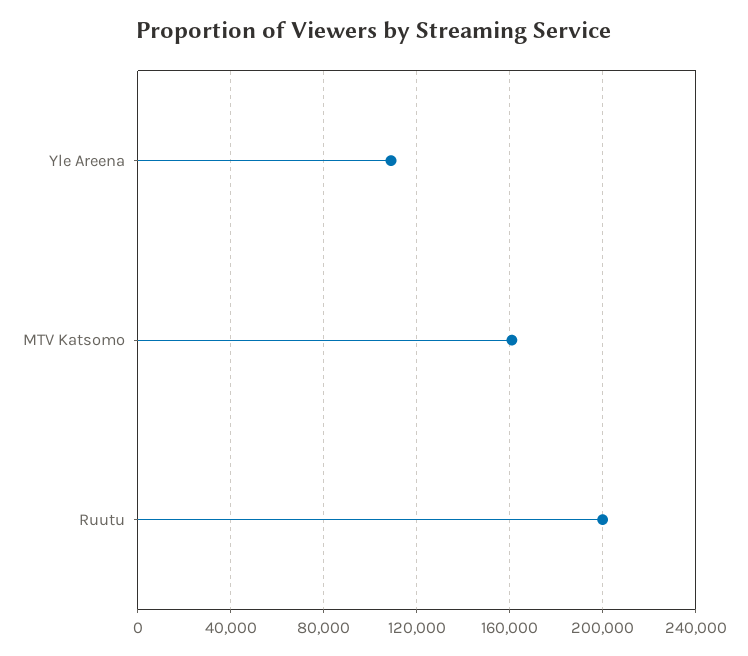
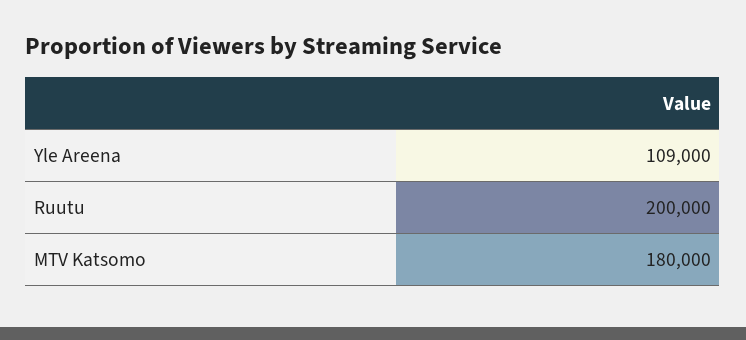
MTV Katsomo: 160000 -> 180000

